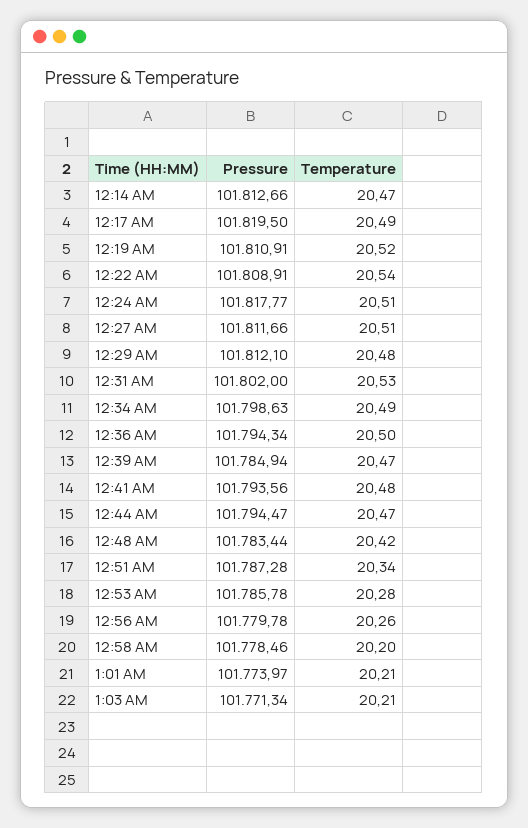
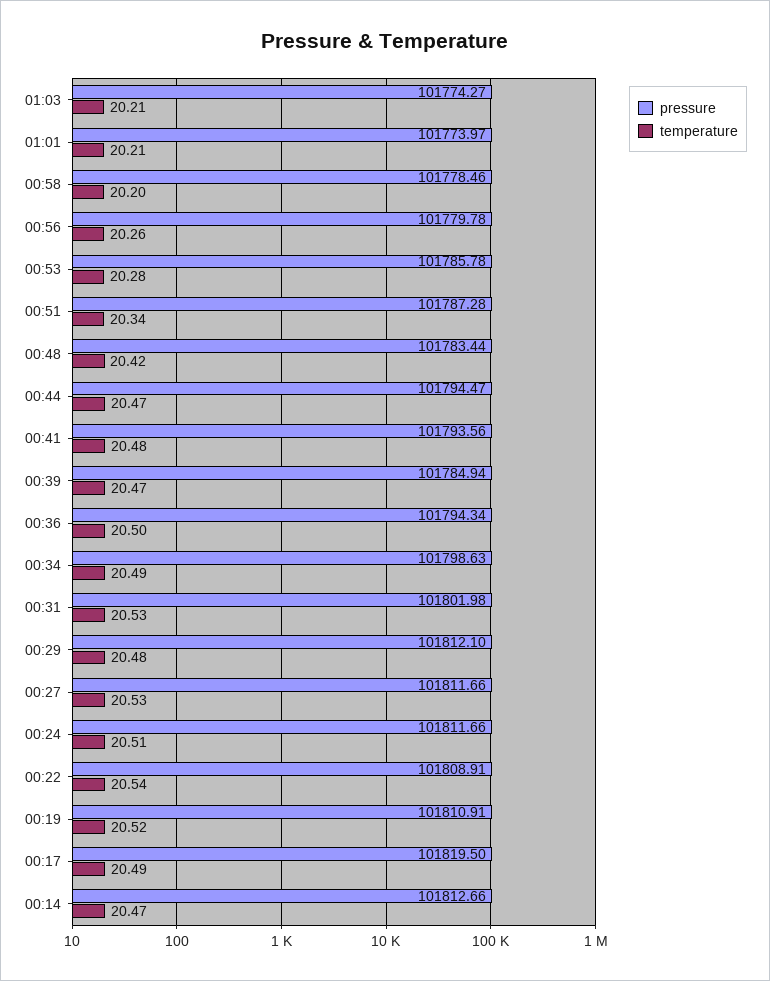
Pressure, 12:24 AM: 101817.77 -> 101811.66
Temperature, 12:27 AM: 20.51 -> 20.53
Pressure, 12:31 AM: 101802 -> 101801.98
Pressure, 1:03 AM: 101771.34 -> 101774.27

